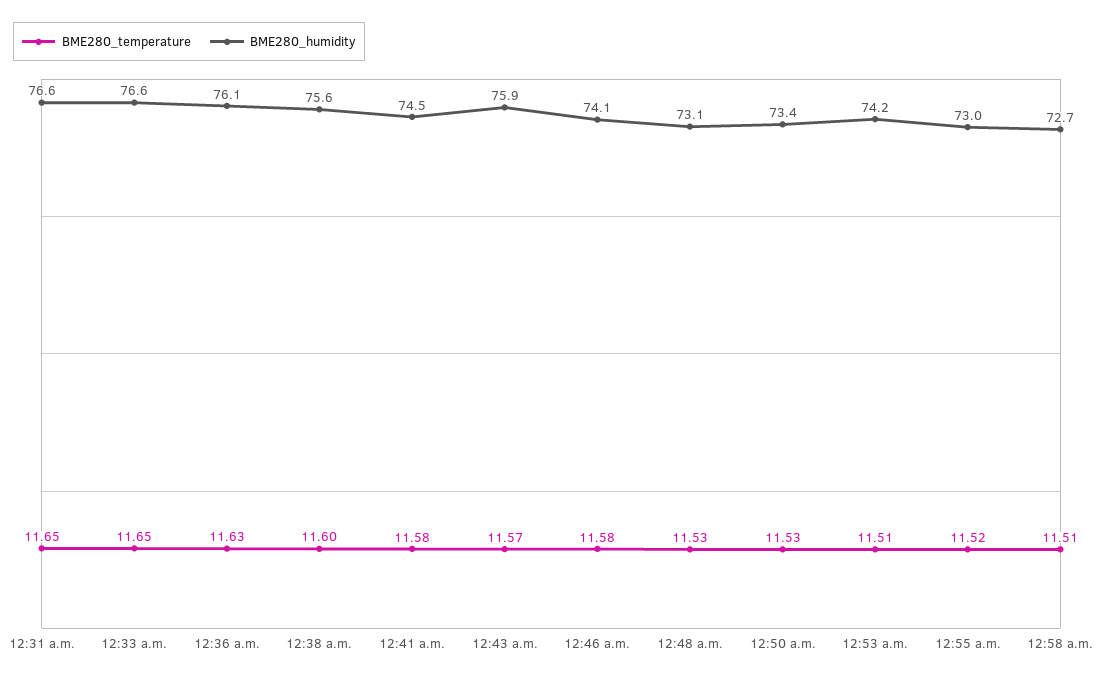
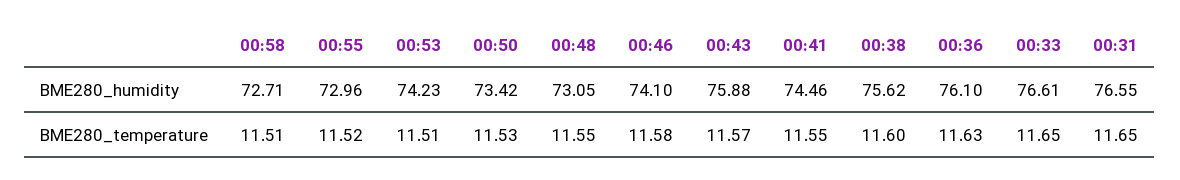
BME280_temperature, 12:41 a.m.: 11.58 -> 11.55
BME280_temperature, 12:48 a.m.: 11.53 -> 11.55

